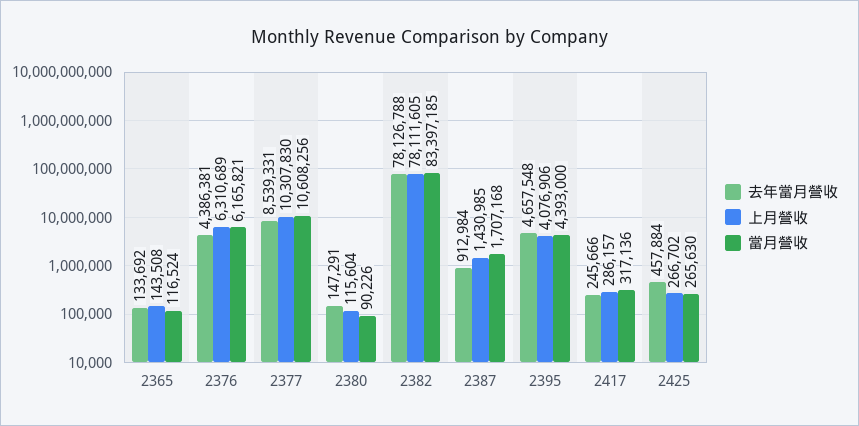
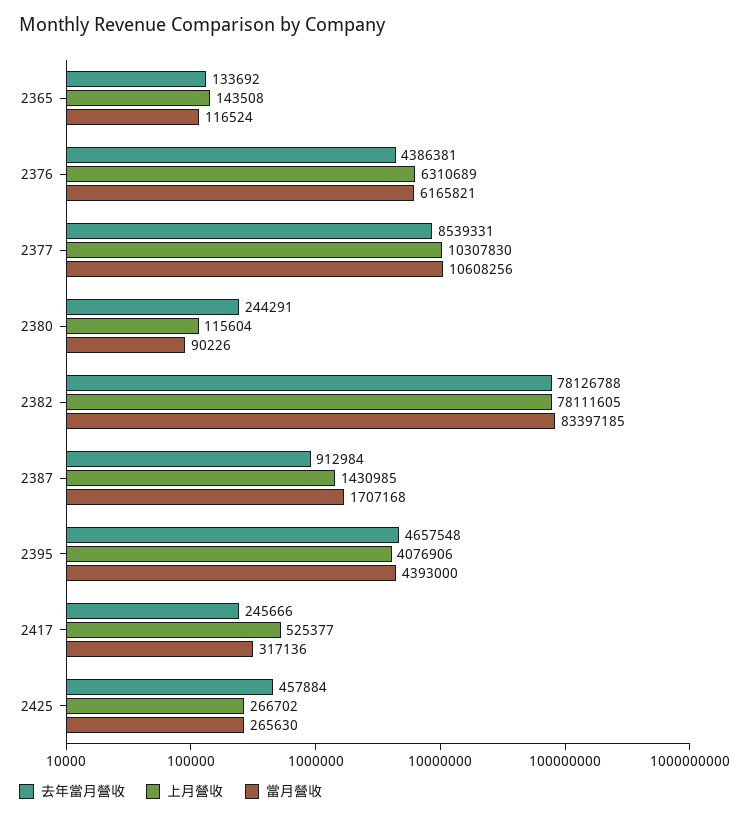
去年當月營收, 2380: 147291 -> 244291
上月營收, 2417: 286157 -> 525377

